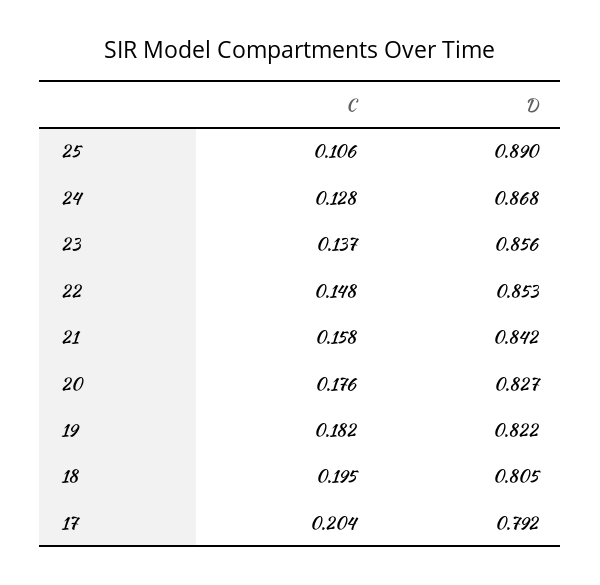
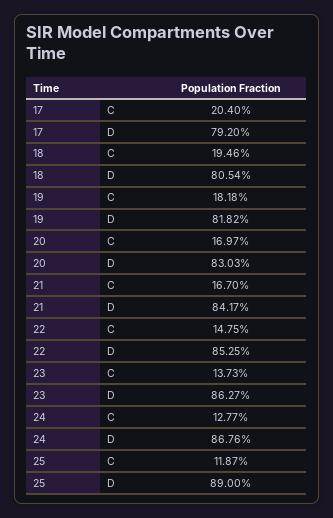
C, 25: 0.106 -> 0.1187
D, 23: 0.856 -> 0.8627
C, 21: 0.158 -> 0.167
C, 20: 0.176 -> 0.1697
D, 20: 0.827 -> 0.8303
D, 19: 0.822 -> 0.8182

